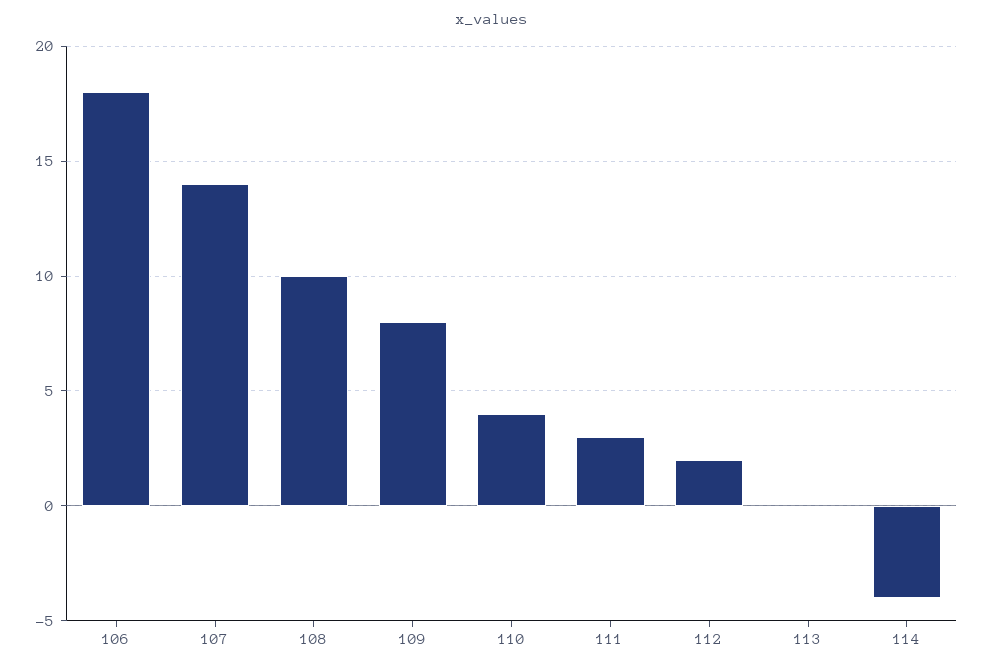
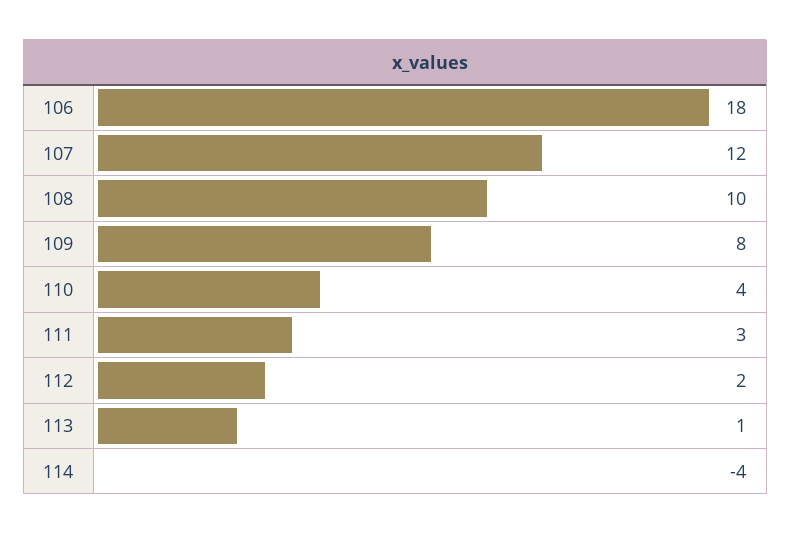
107: 14 -> 12
113: 0 -> 1

